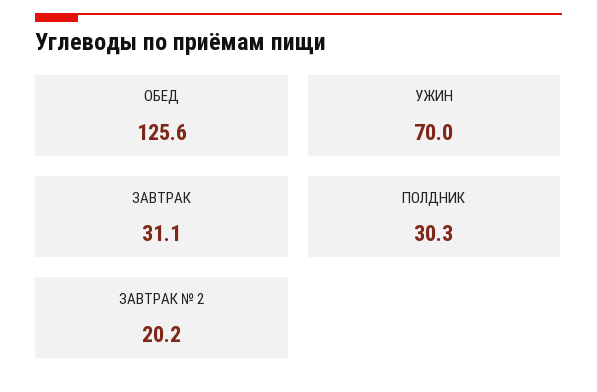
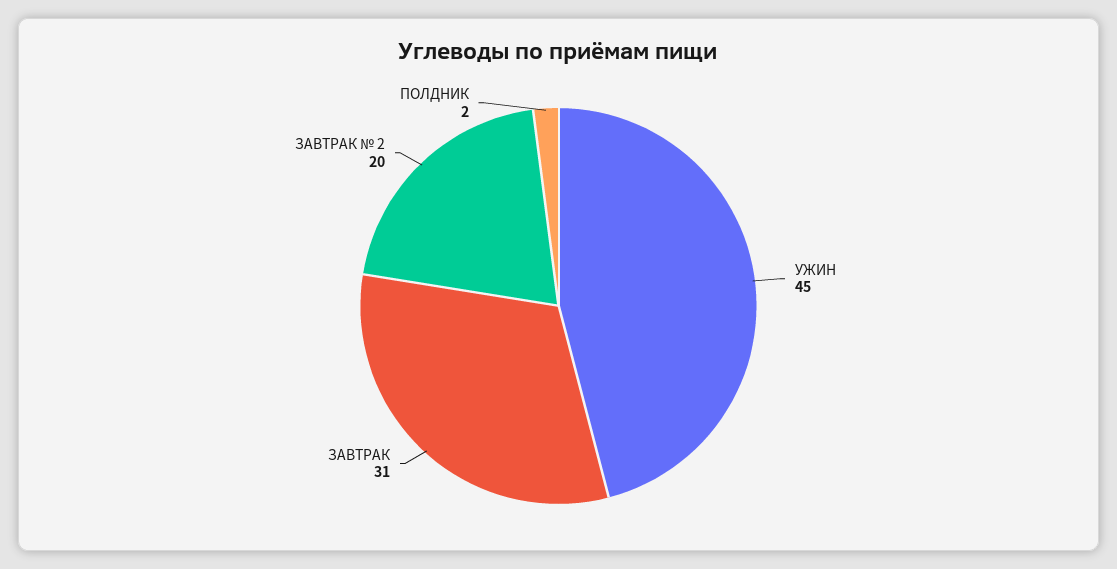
ОБЕД: 125.6 -> none
УЖИН: 70 -> 45
ПОЛДНИК: 30.3 -> 2

